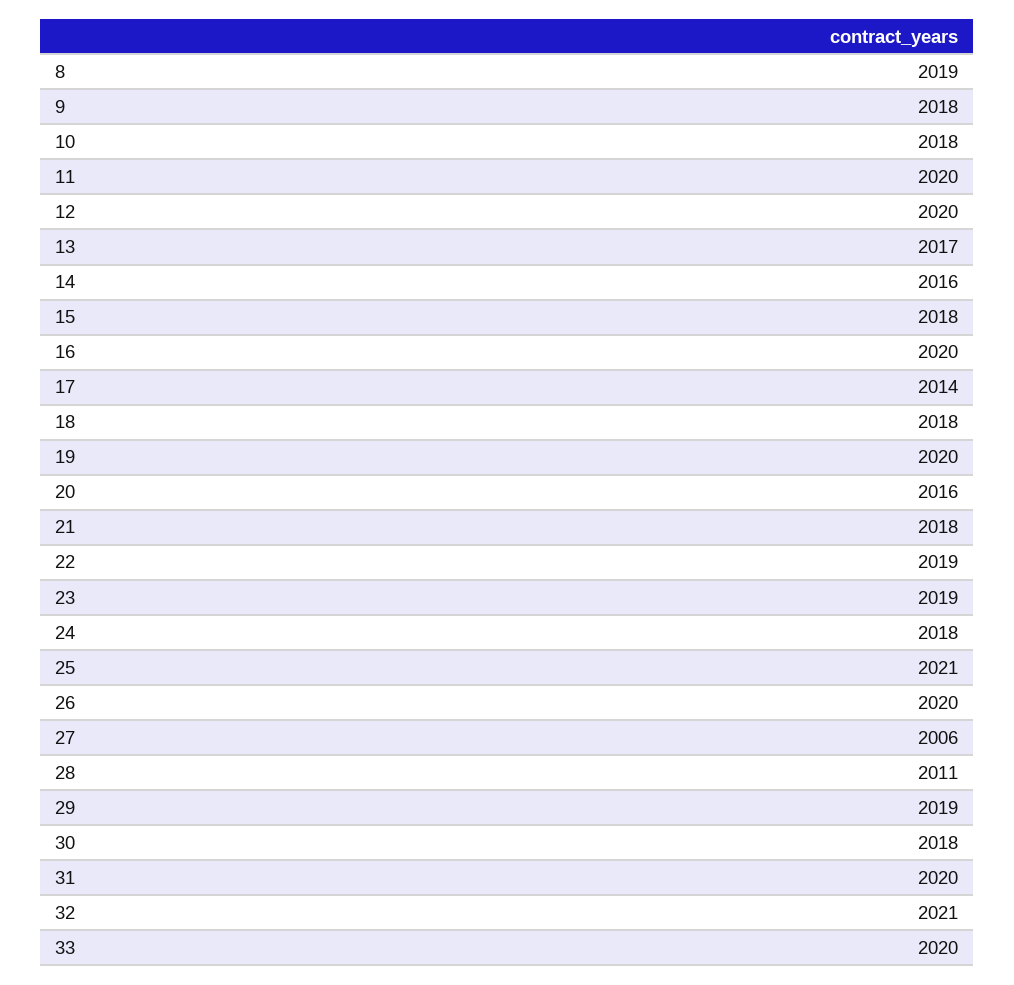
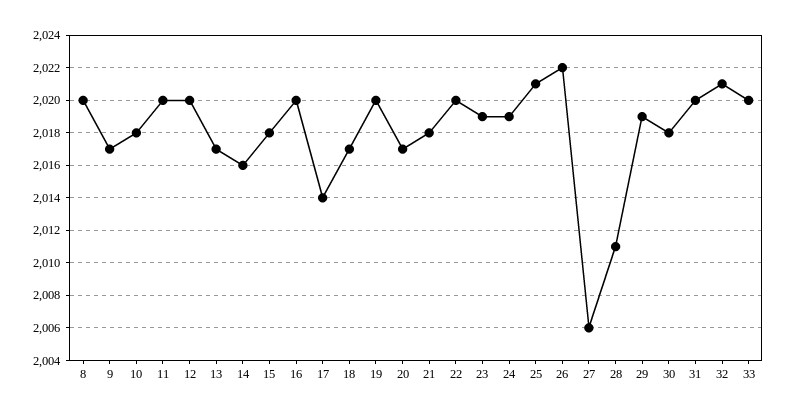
8: 2019 -> 2020
9: 2018 -> 2017
18: 2018 -> 2017
20: 2016 -> 2017
22: 2019 -> 2020
24: 2018 -> 2019
26: 2020 -> 2022

